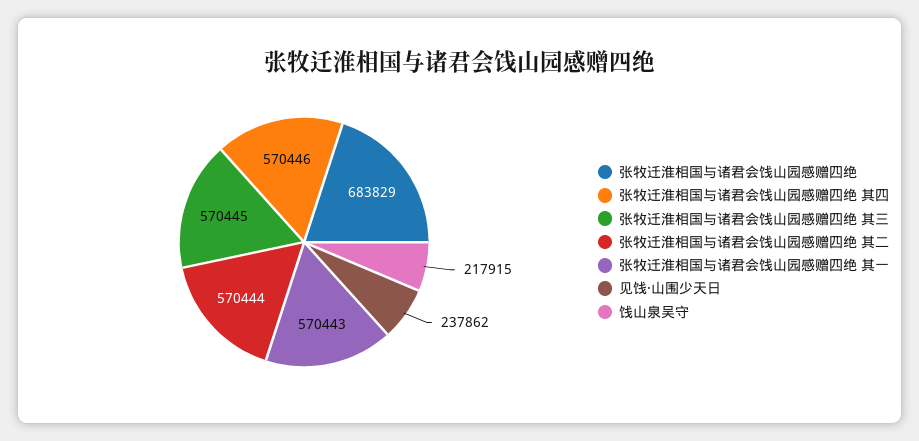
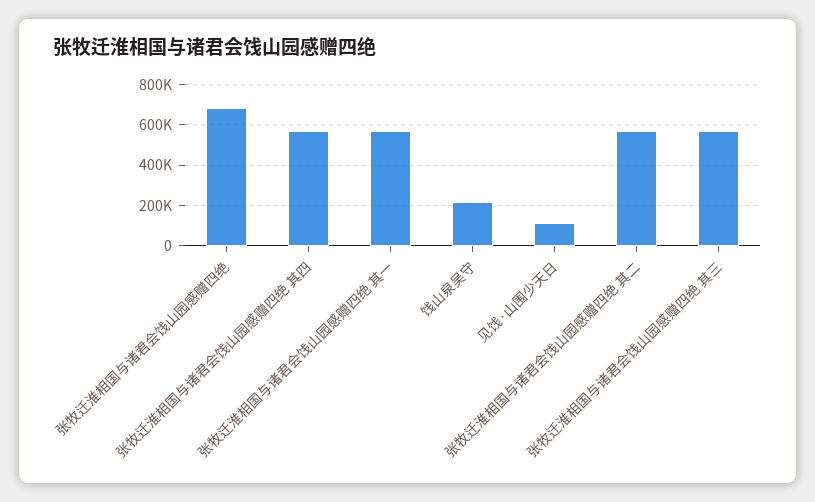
见饯·山围少天日: 237862 -> 100000

